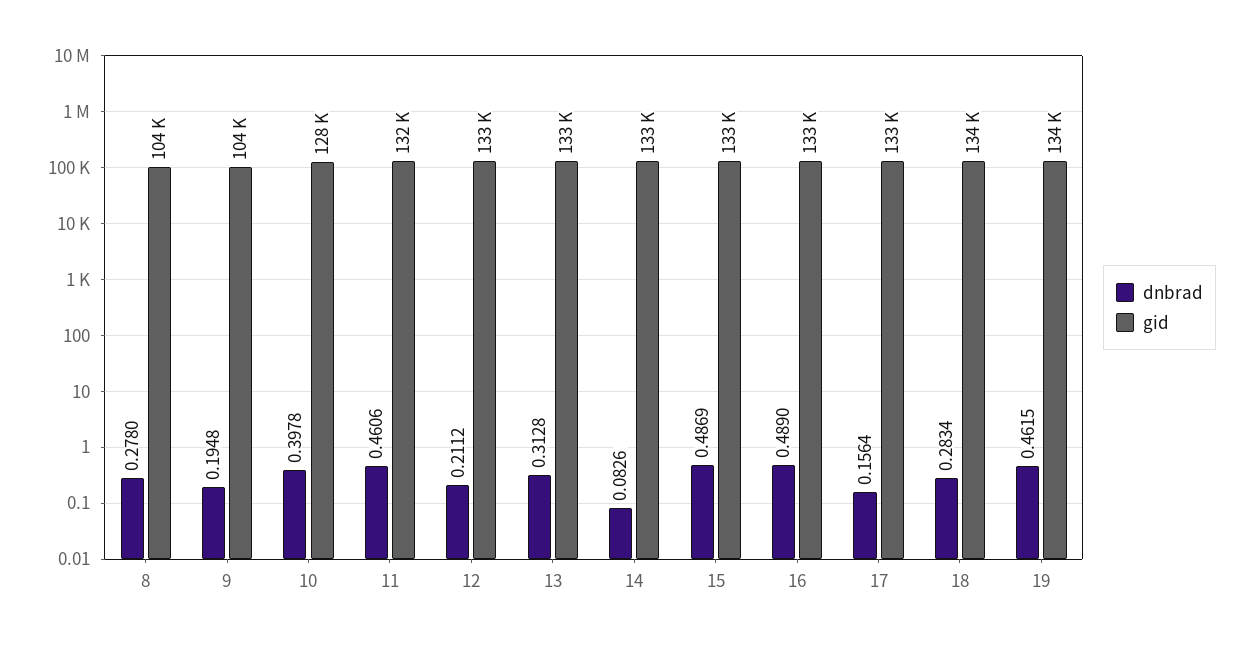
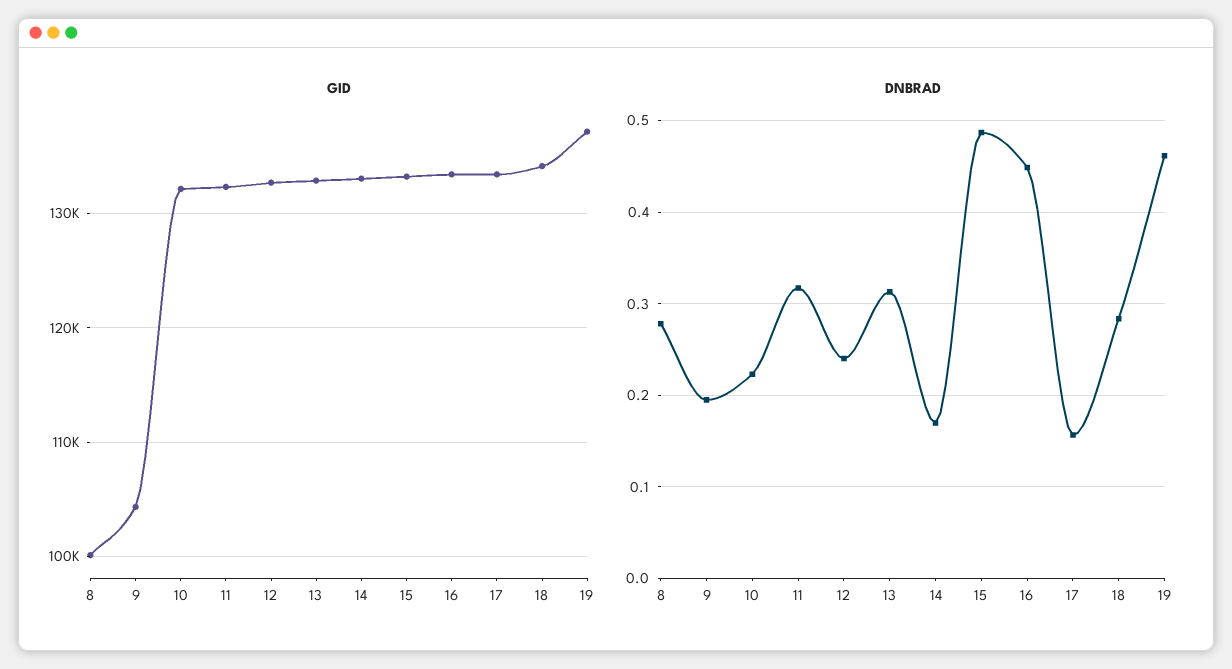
gid, 8: 104000 -> 100000
dnbrad, 10: 0.3978 -> 0.22
gid, 10: 128000 -> 132000
dnbrad, 11: 0.4606 -> 0.32
dnbrad, 12: 0.2112 -> 0.24
dnbrad, 14: 0.0826 -> 0.17
dnbrad, 16: 0.489 -> 0.45
gid, 19: 134000 -> 137000

